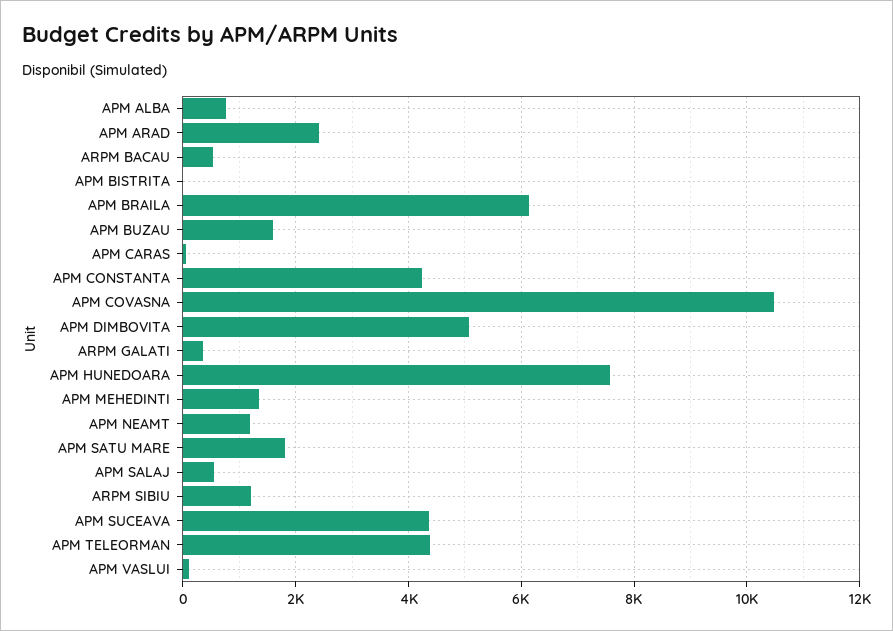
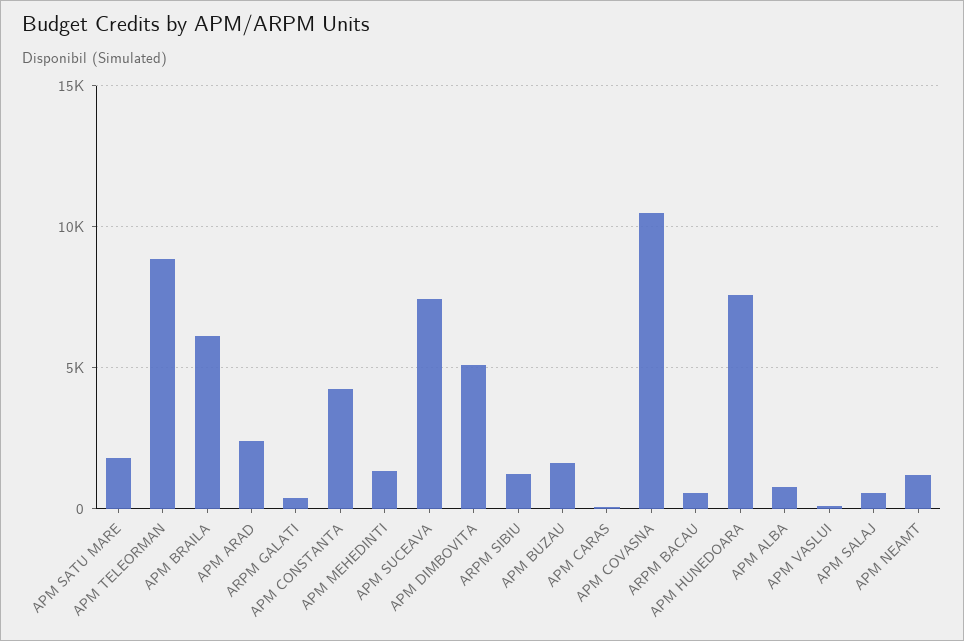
APM BISTRITA: 0 -> none
APM SUCEAVA: 4400 -> 7500
APM TELEORMAN: 4400 -> 9000

